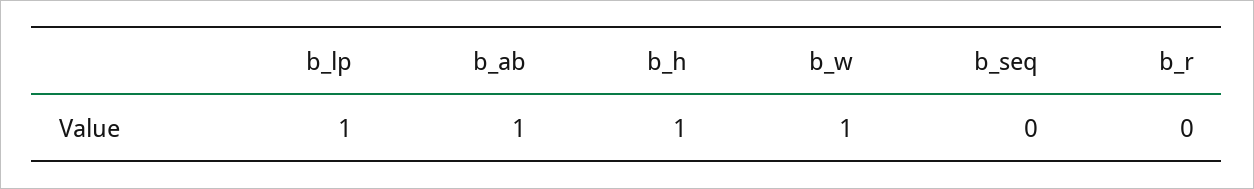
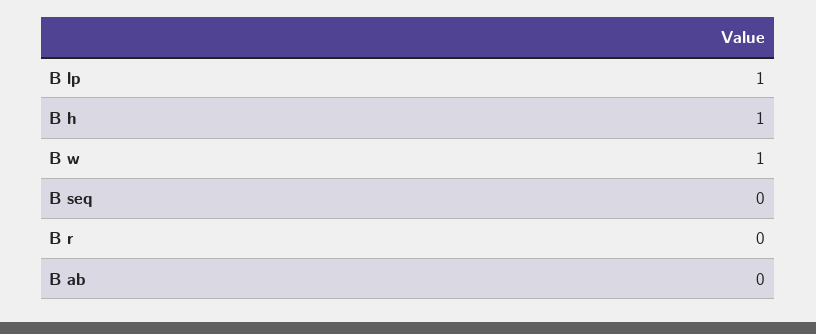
b_ab: 1 -> 0

